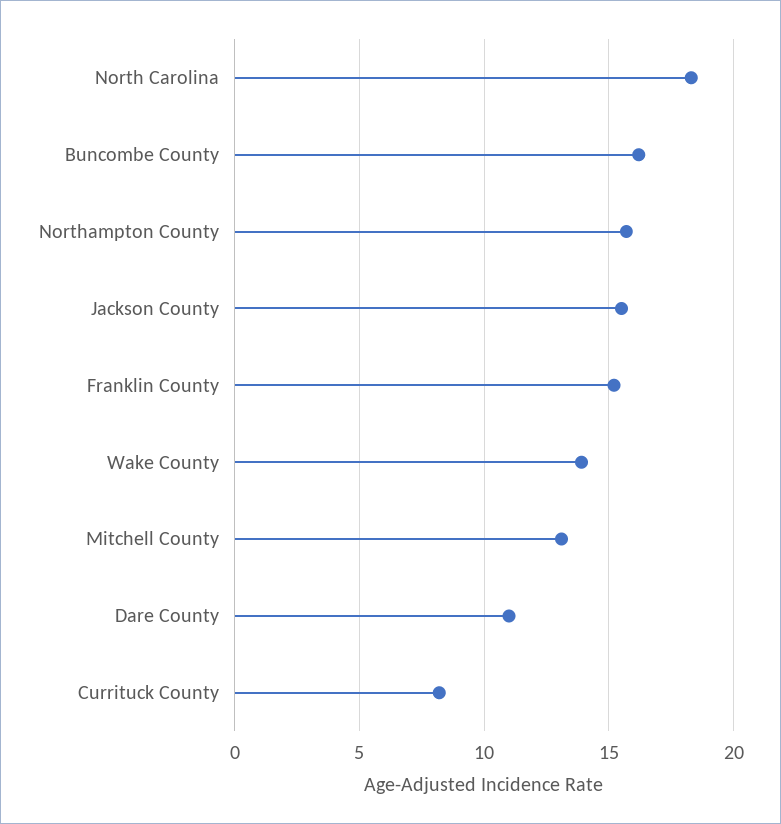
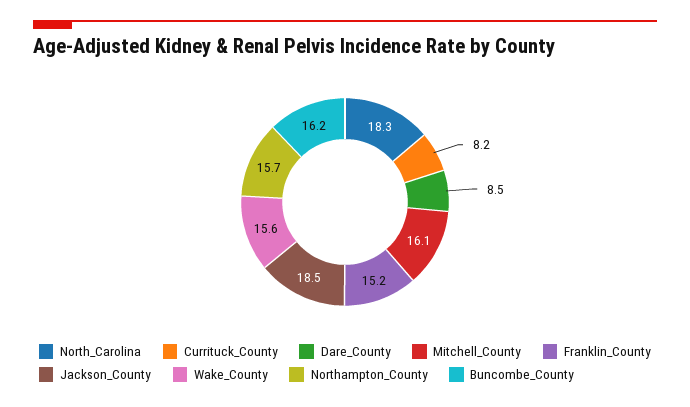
Jackson County: 15.5 -> 18.5
Wake County: 14 -> 15.6
Mitchell County: 13 -> 16.1
Dare County: 11 -> 8.5

